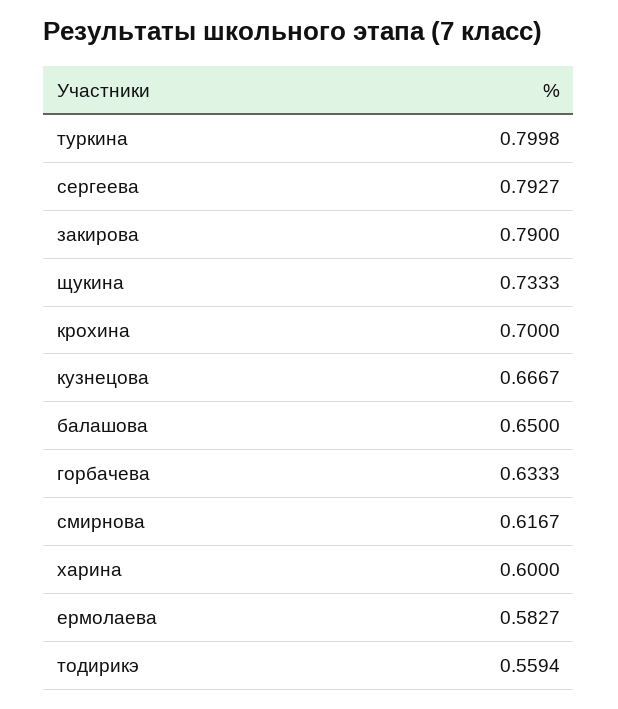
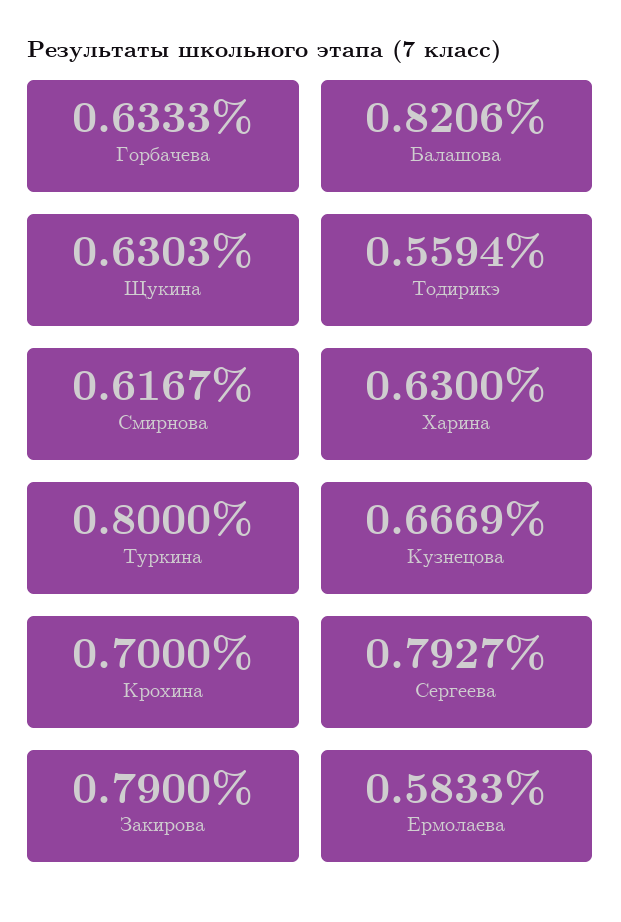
туркина: 0.7998 -> 0.8
щукина: 0.7333 -> 0.6303
кузнецова: 0.6667 -> 0.6669
балашова: 0.65 -> 0.8206
харина: 0.6 -> 0.63
ермолаева: 0.5827 -> 0.5833

